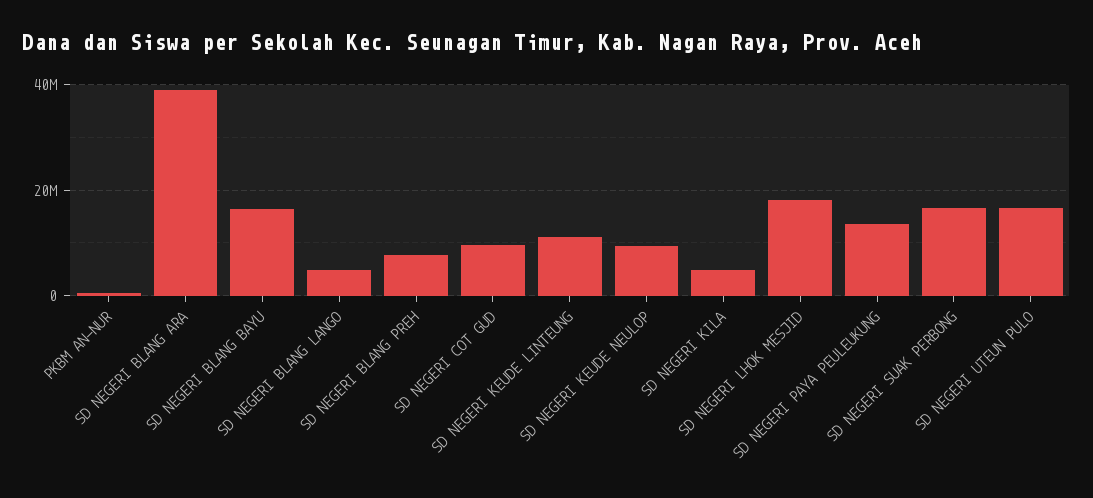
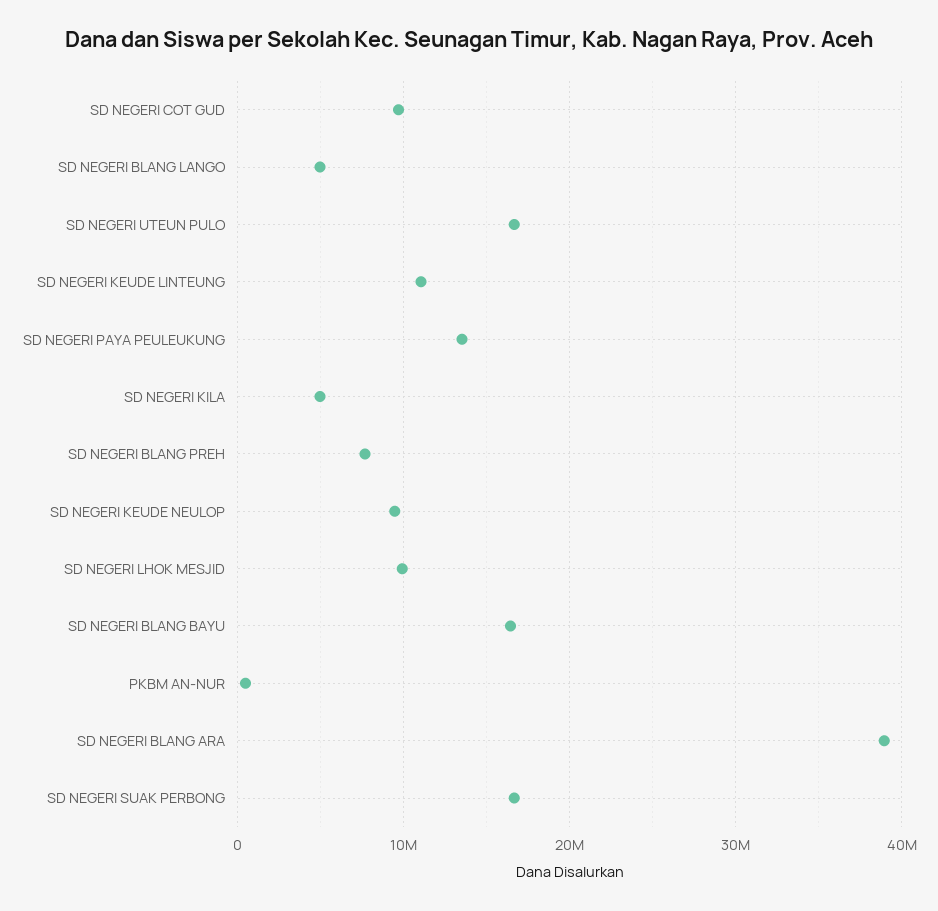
SD NEGERI LHOK MESJID: 18000000 -> 10000000

